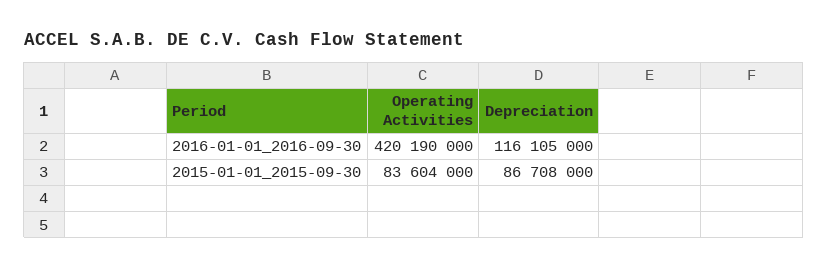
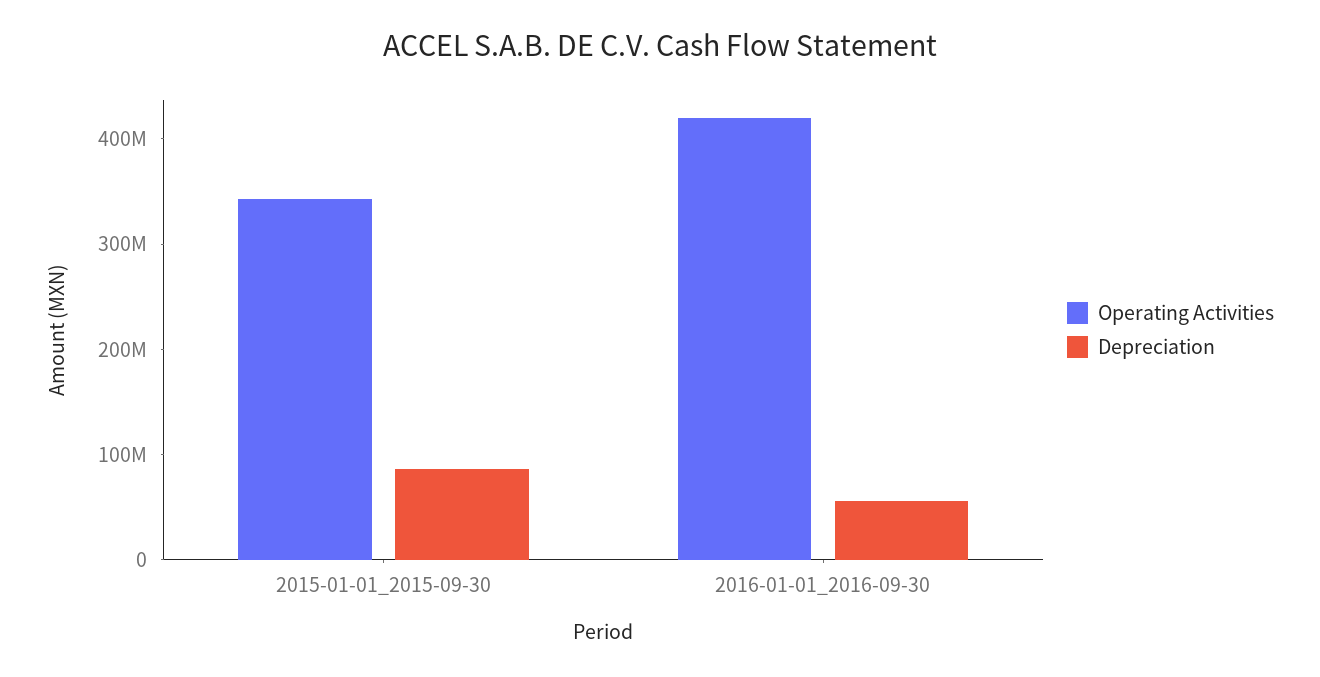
Depreciation, 2016-01-01_2016-09-30: 116105000 -> 60000000
Operating Activities, 2015-01-01_2015-09-30: 83604000 -> 340000000

